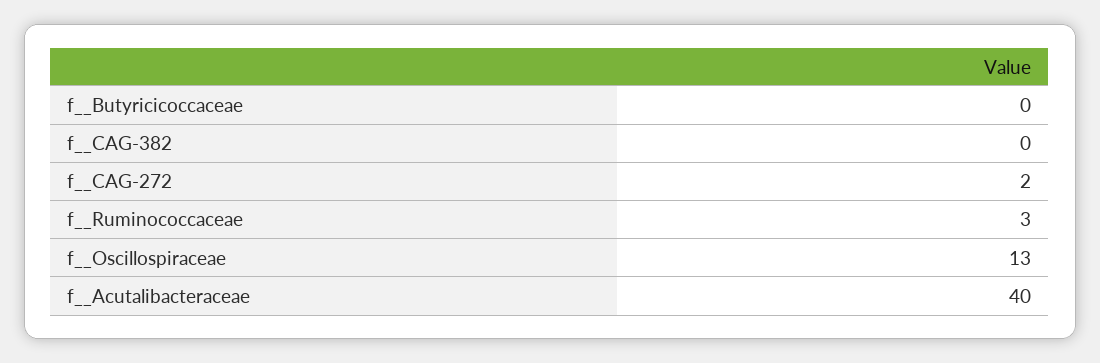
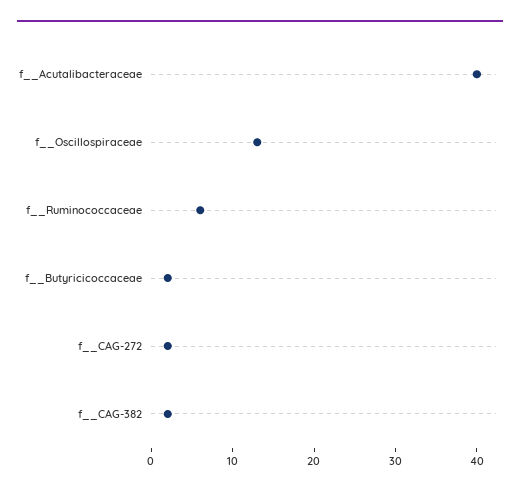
f__Butyricicoccaceae: 0 -> 2
f__CAG-382: 0 -> 2
f__Ruminococcaceae: 3 -> 6

